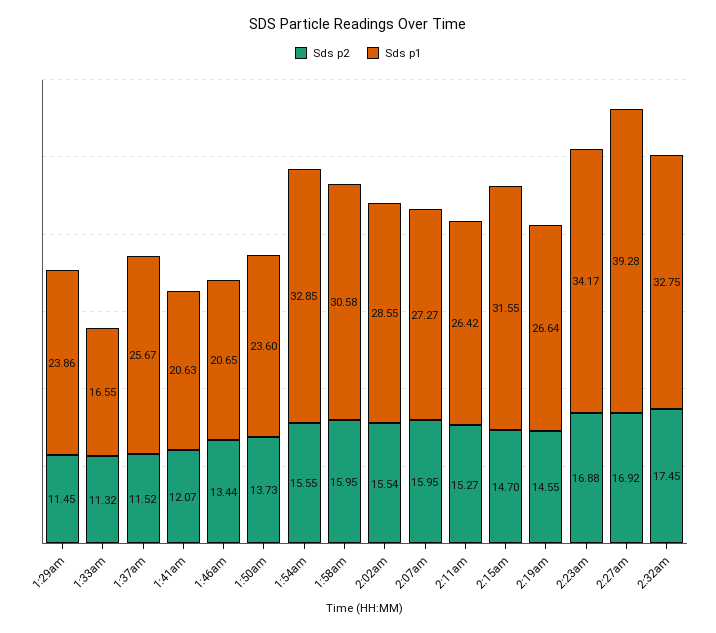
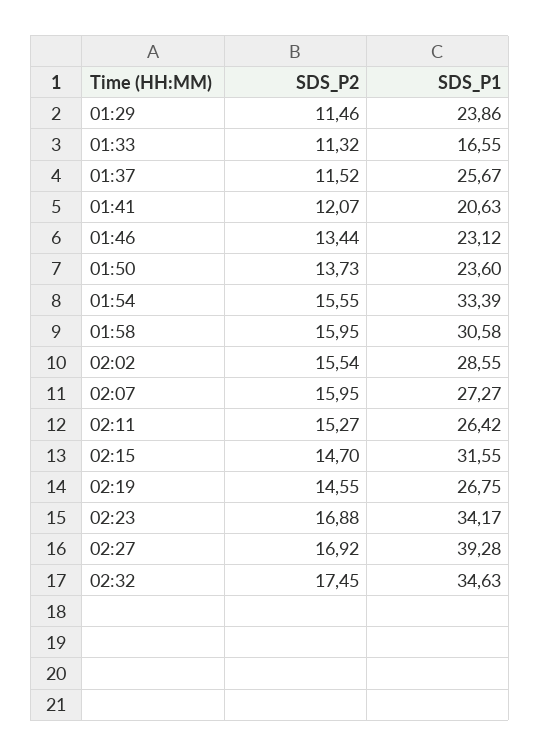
Sds p2, 1:29am: 11.45 -> 11.46
Sds p1, 1:46am: 20.65 -> 23.12
Sds p1, 1:54am: 32.85 -> 33.39
Sds p1, 2:19am: 26.64 -> 26.75
Sds p1, 2:32am: 32.75 -> 34.63

